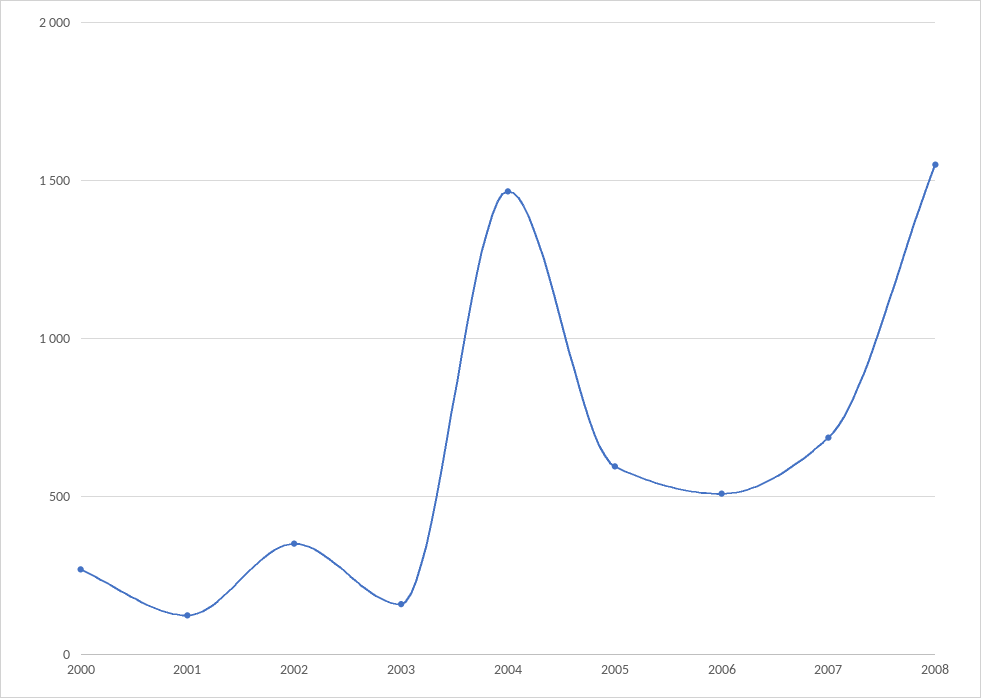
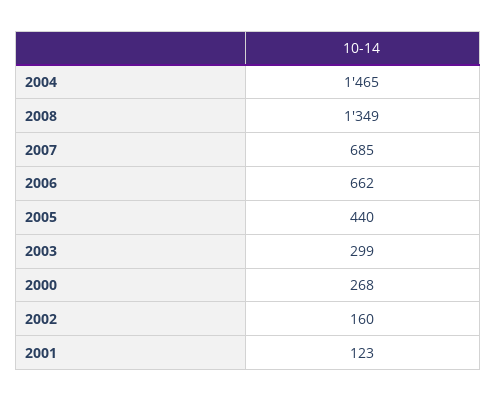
2002: 350 -> 160
2003: 150 -> 299
2005: 600 -> 440
2006: 500 -> 662
2008: 1550 -> 1349

